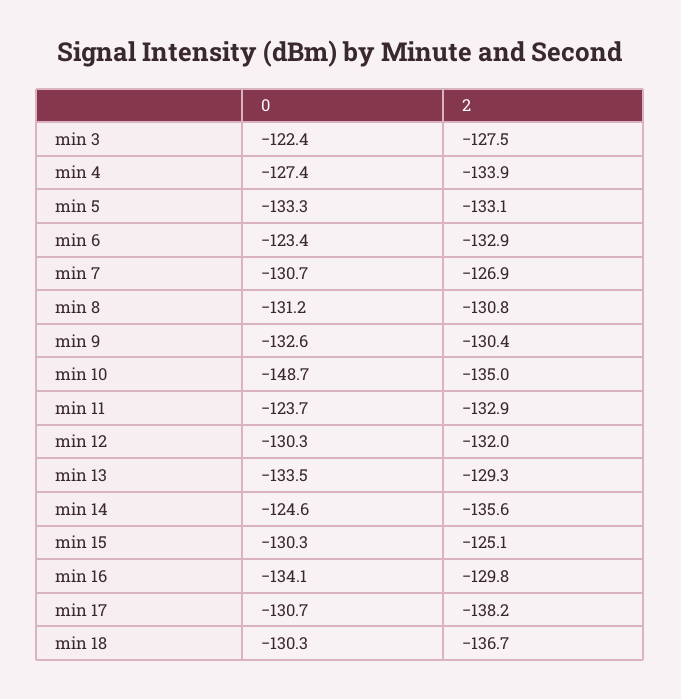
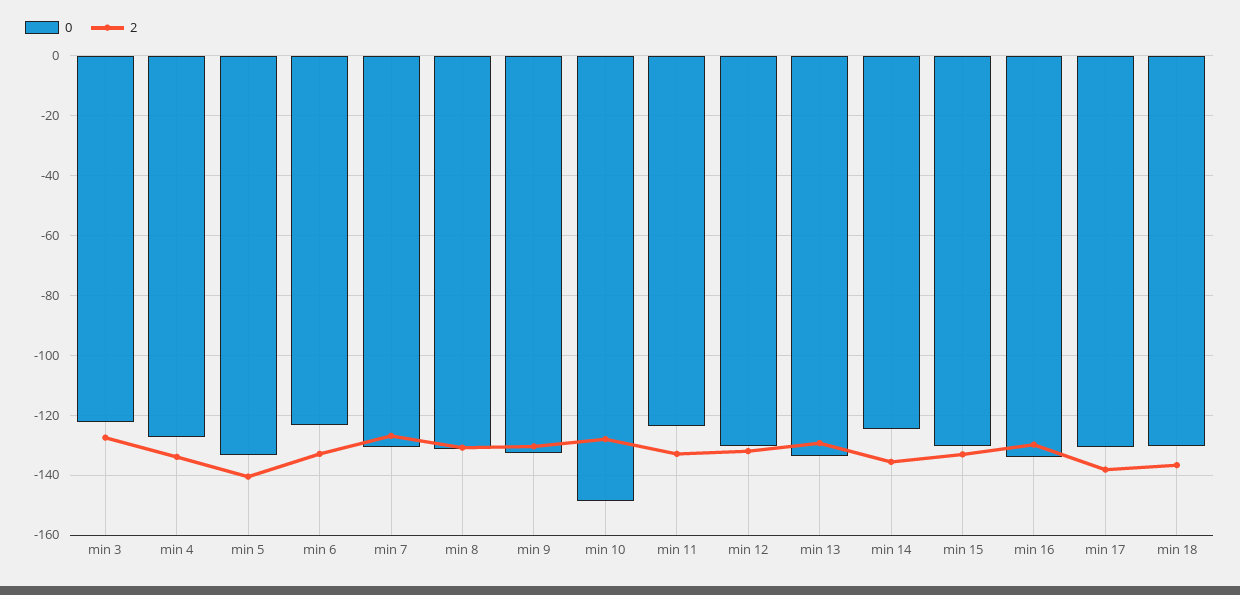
2, min 5: -133.1 -> -140
2, min 10: -135 -> -127.5
2, min 15: -125.1 -> -132.5

